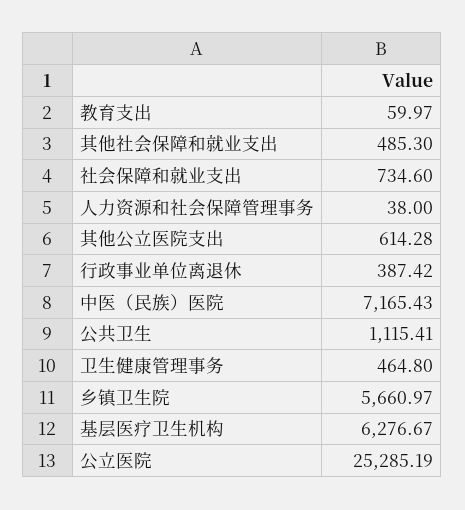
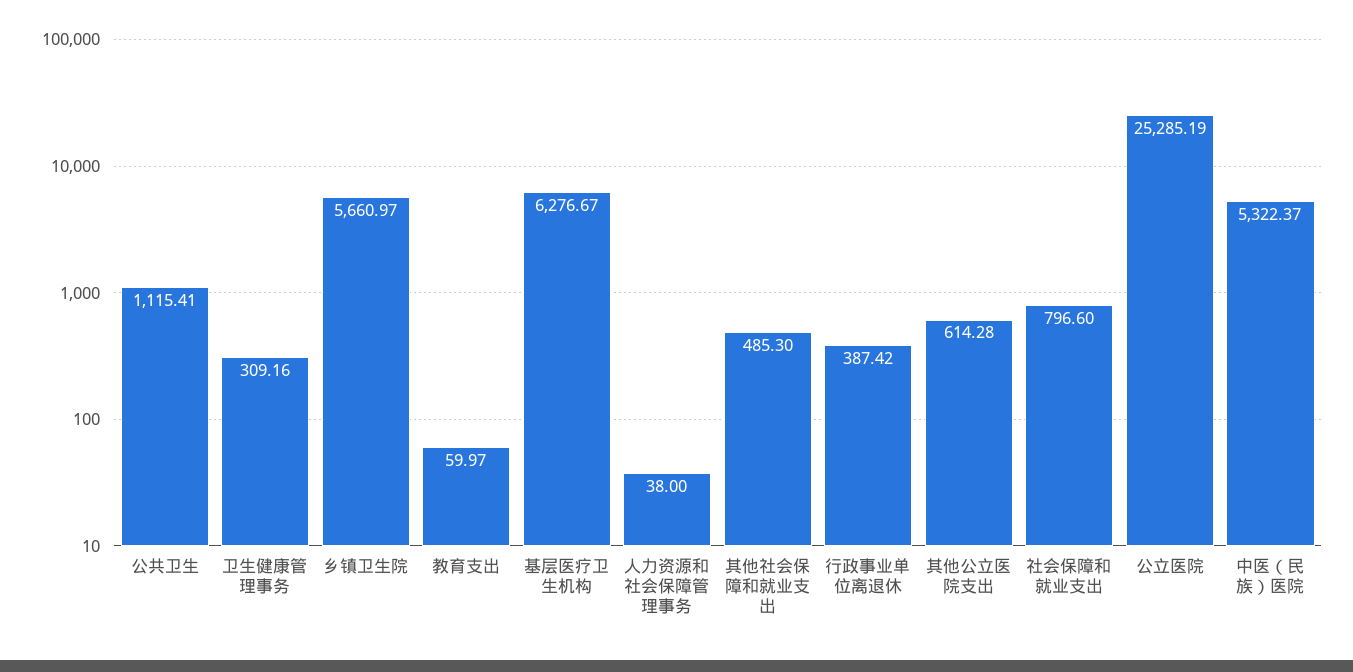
社会保障和就业支出: 734.6 -> 796.6
中医（民族）医院: 7165.43 -> 5322.37
卫生健康管理事务: 464.8 -> 309.16

